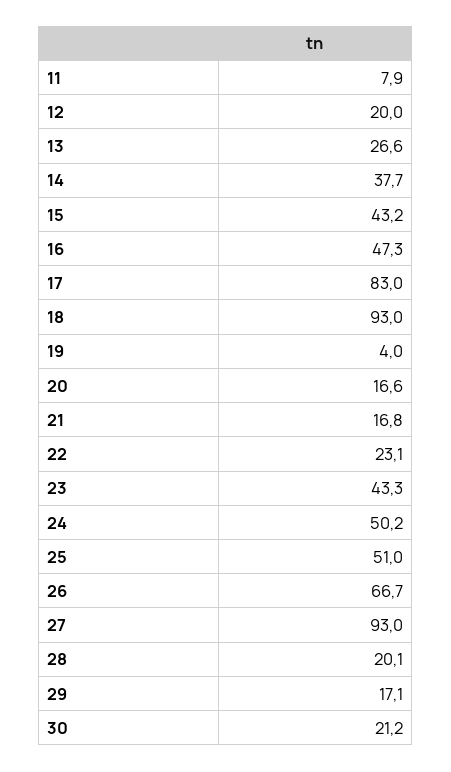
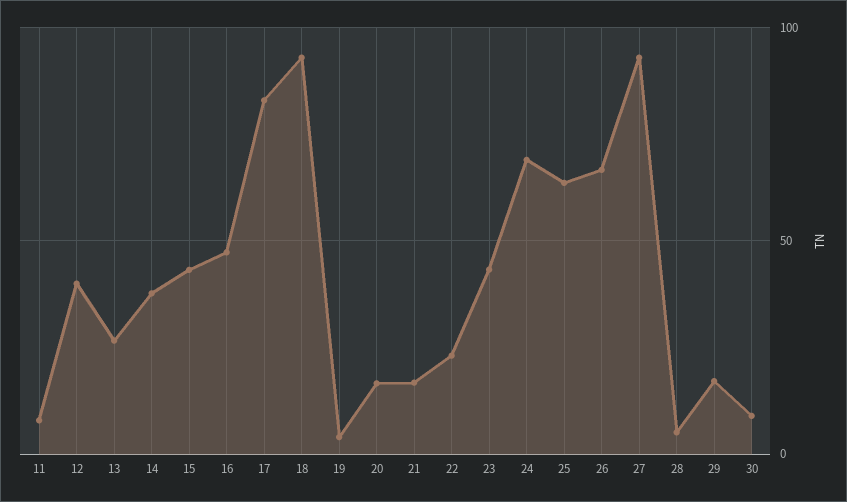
12: 20 -> 40
24: 50.2 -> 70
25: 51 -> 65
28: 20.1 -> 5
30: 21.2 -> 10

